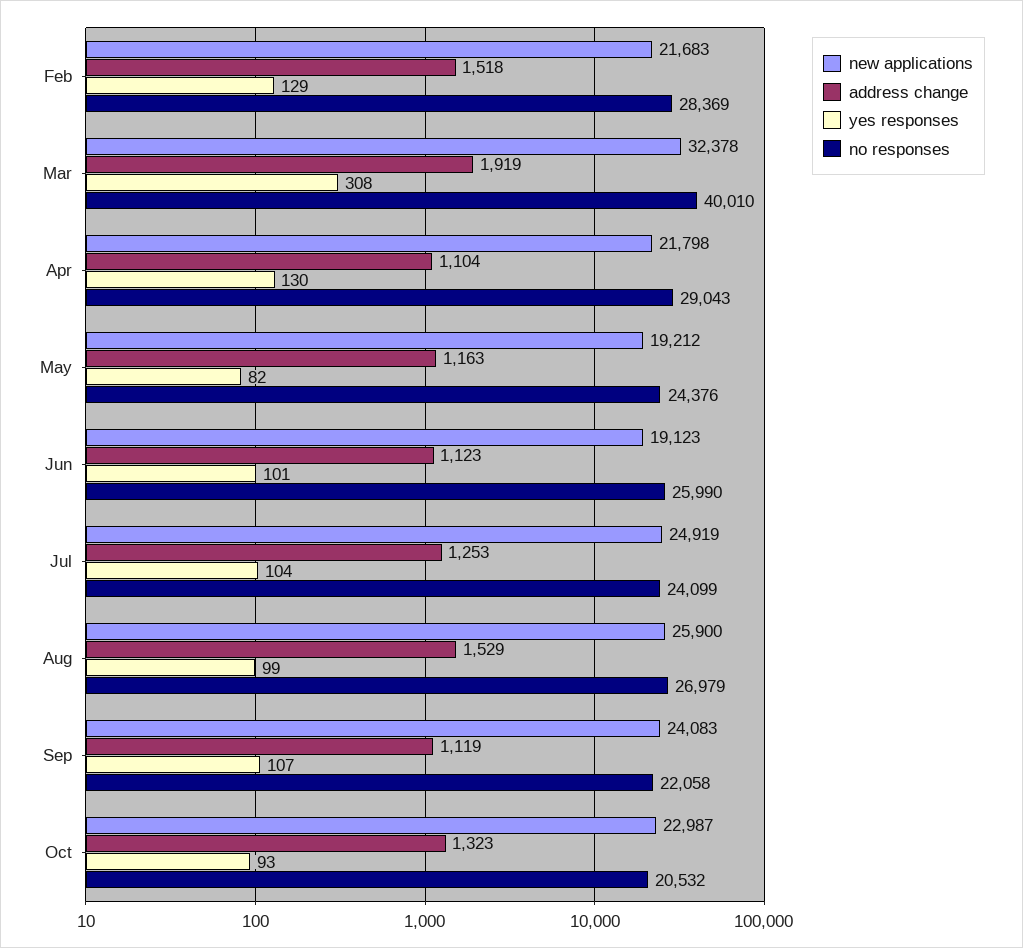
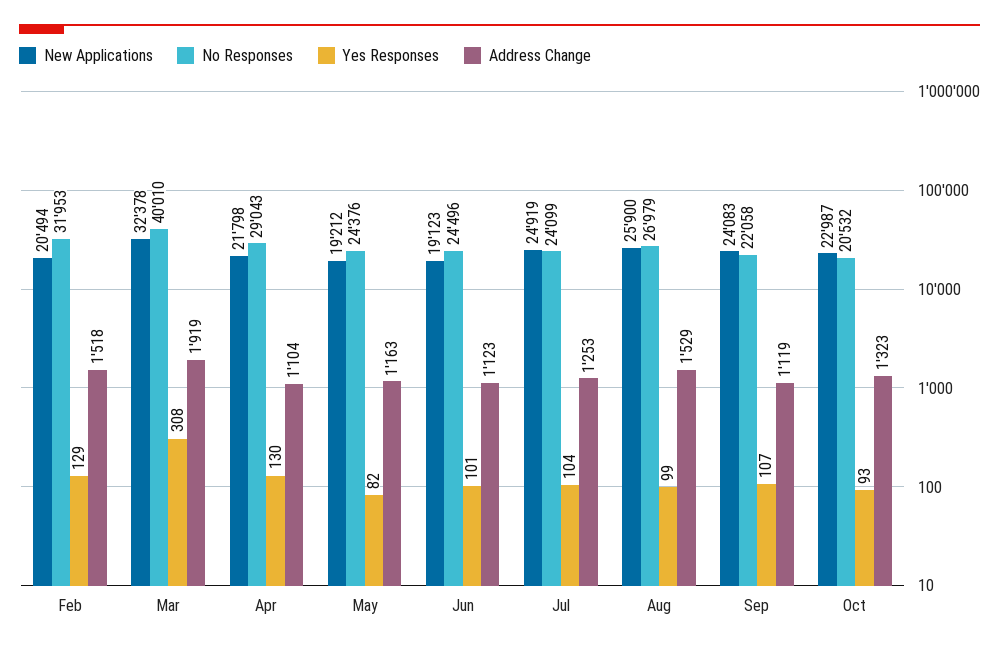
new applications, Feb: 21683 -> 20494
no responses, Feb: 28369 -> 31953
no responses, Jun: 25990 -> 24496

